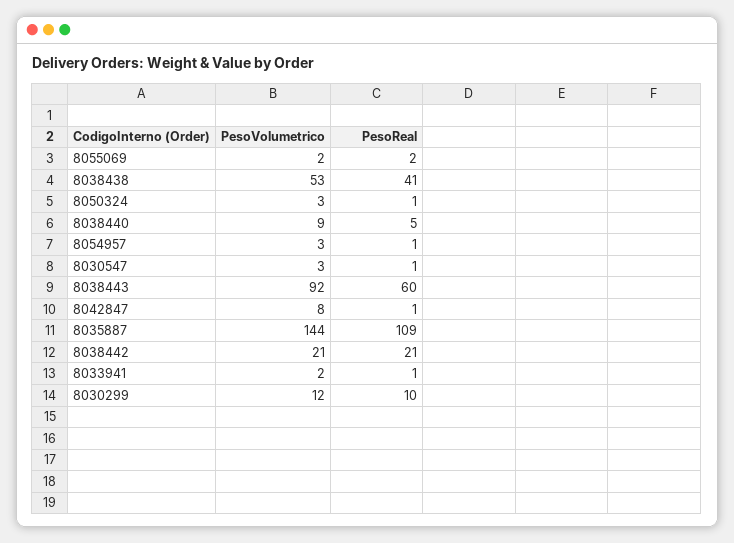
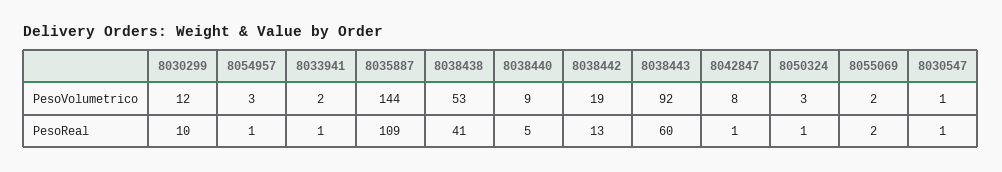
PesoVolumetrico, 8030547: 3 -> 1
PesoVolumetrico, 8038442: 21 -> 19
PesoReal, 8038442: 21 -> 13

